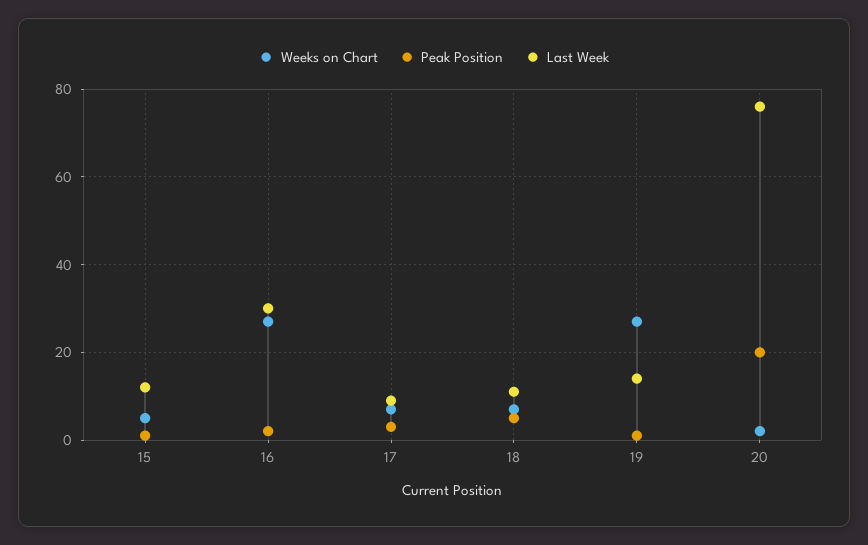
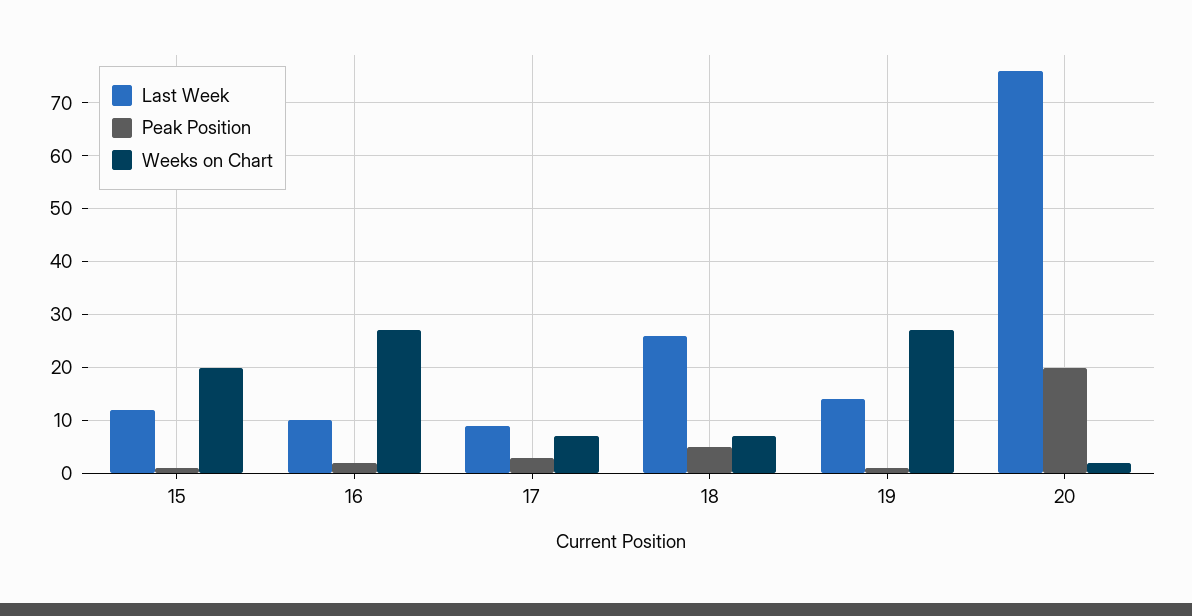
Weeks on Chart, 15: 5 -> 20
Last Week, 16: 30 -> 10
Last Week, 18: 10 -> 25

